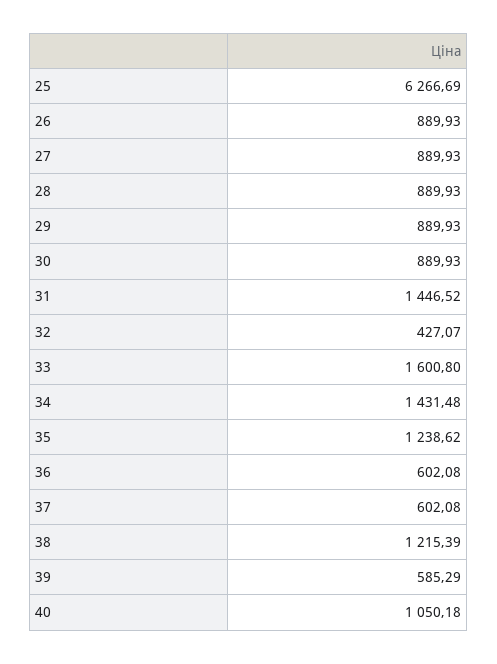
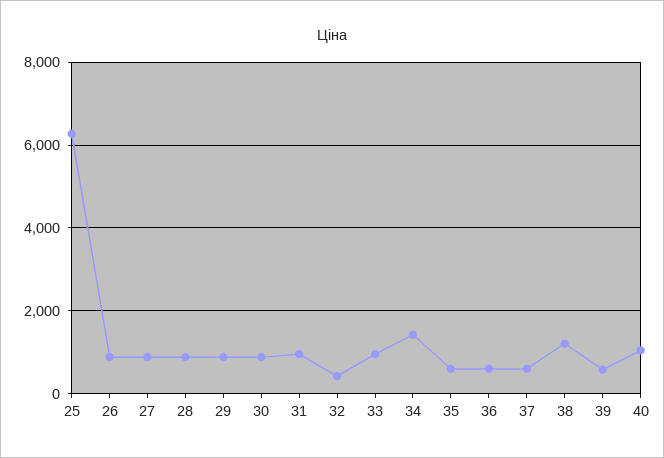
31: 1446.52 -> 1000
33: 1600.8 -> 1000
35: 1238.62 -> 600

